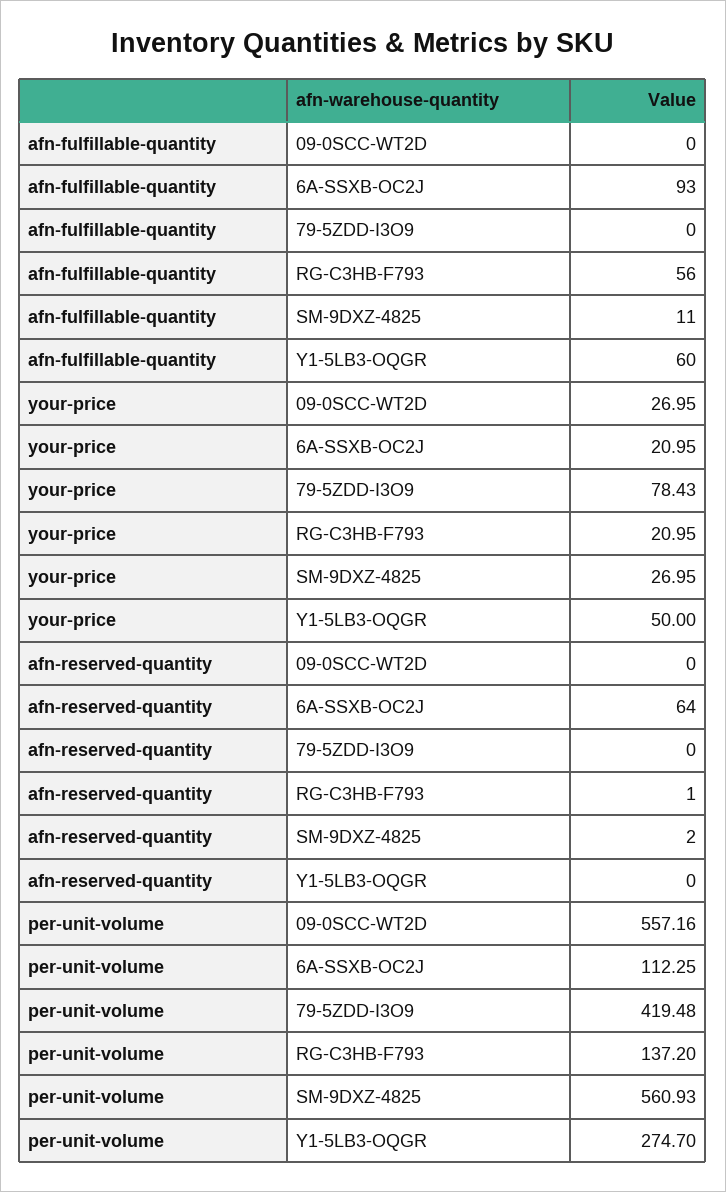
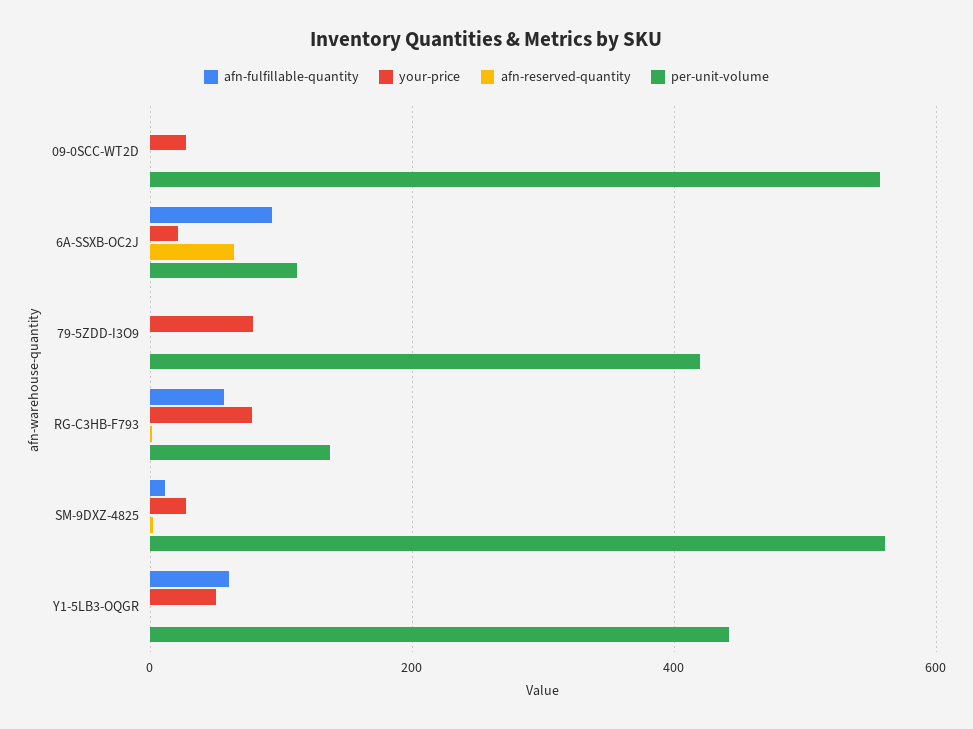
your-price, RG-C3HB-F793: 20.95 -> 80
per-unit-volume, Y1-5LB3-OQGR: 274.7 -> 440

